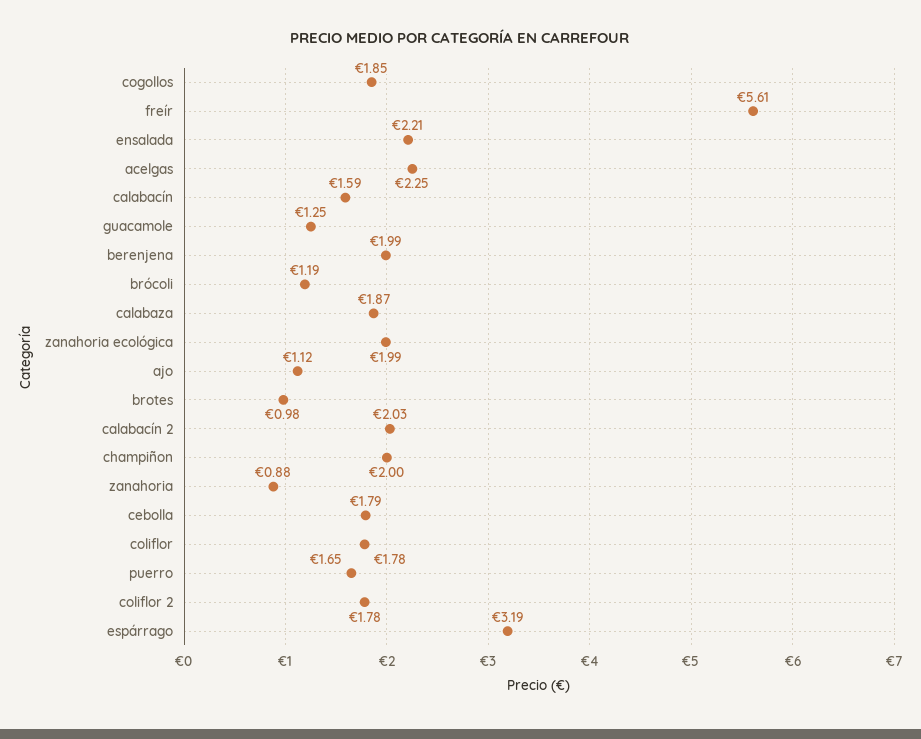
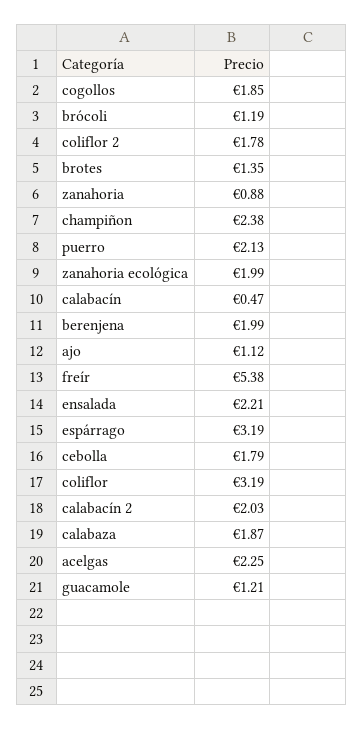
freír: 5.61 -> 5.38
calabacín: 1.59 -> 0.47
guacamole: 1.25 -> 1.21
brotes: 0.98 -> 1.35
champiñon: 2 -> 2.38
coliflor: 1.78 -> 3.19
puerro: 1.65 -> 2.13

